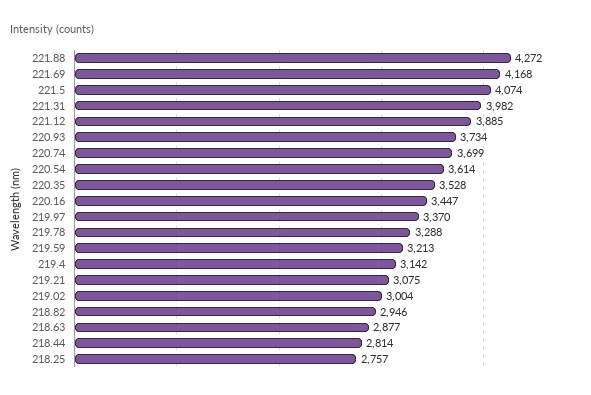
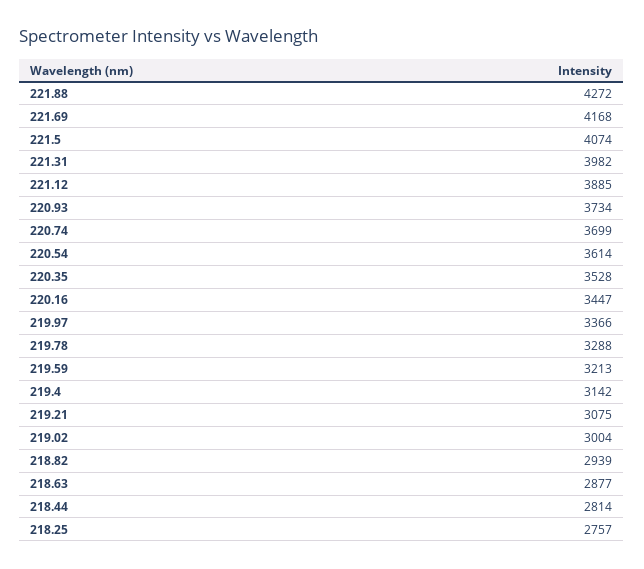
219.97: 3370 -> 3366
218.82: 2946 -> 2939

